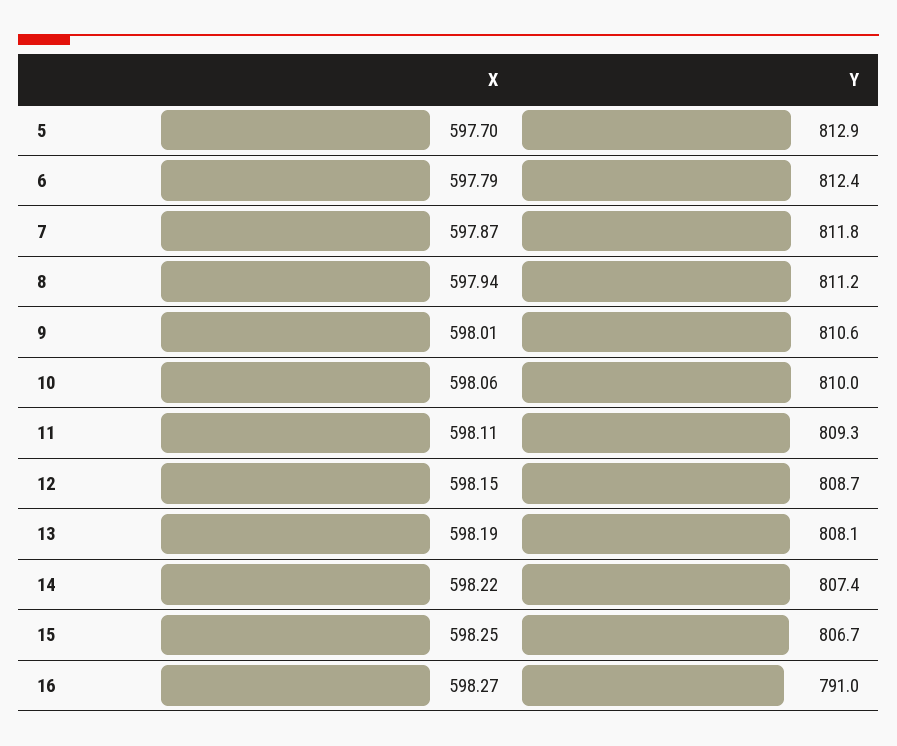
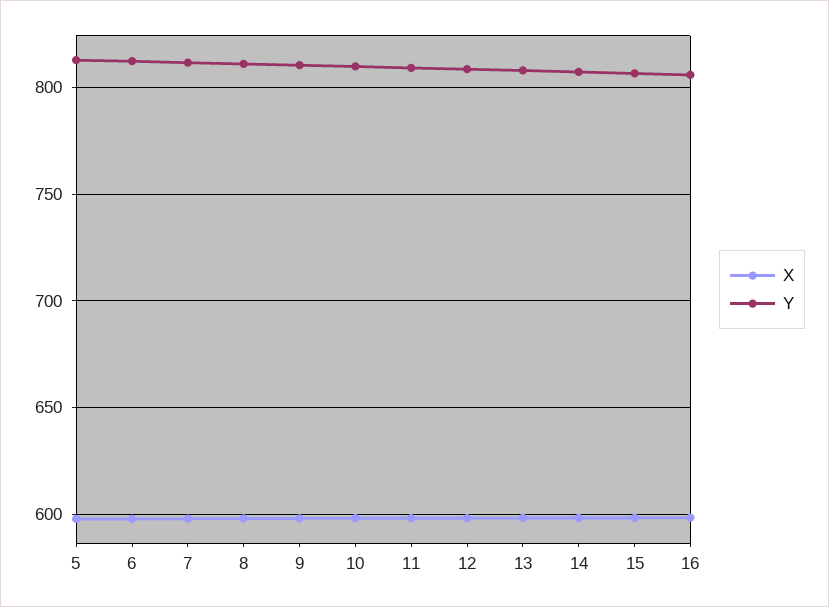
Y, 16: 791 -> 805

